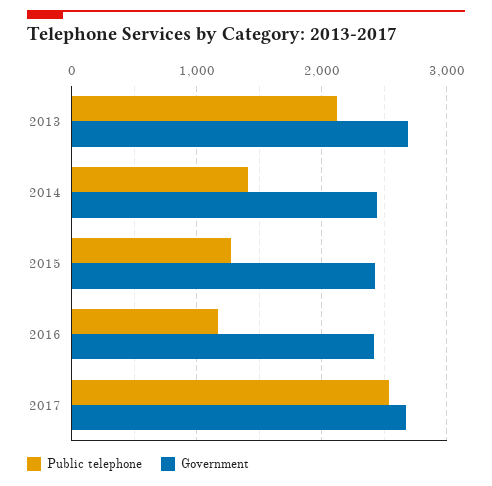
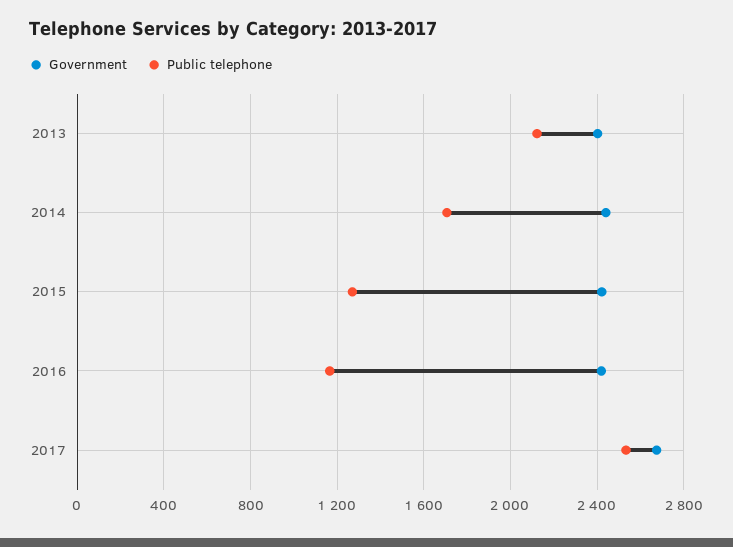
Government, 2013: 2700 -> 2400
Public telephone, 2014: 1400 -> 1700

